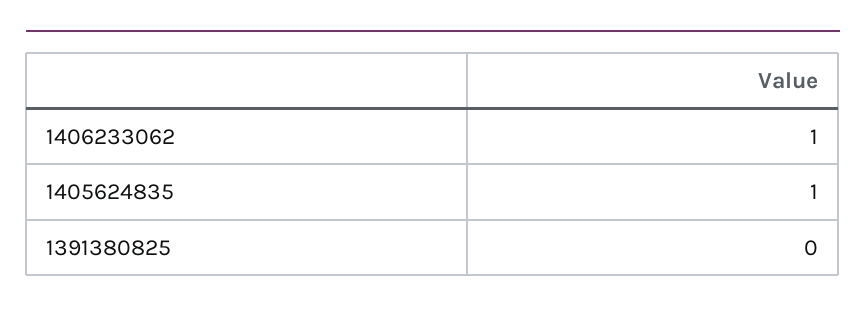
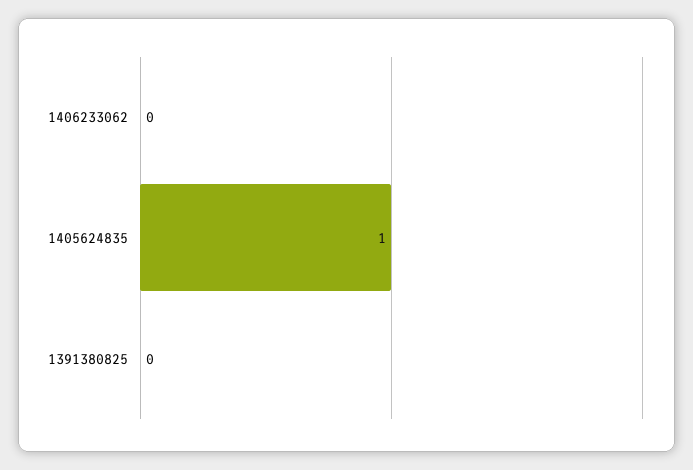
1406233062: 1 -> 0

